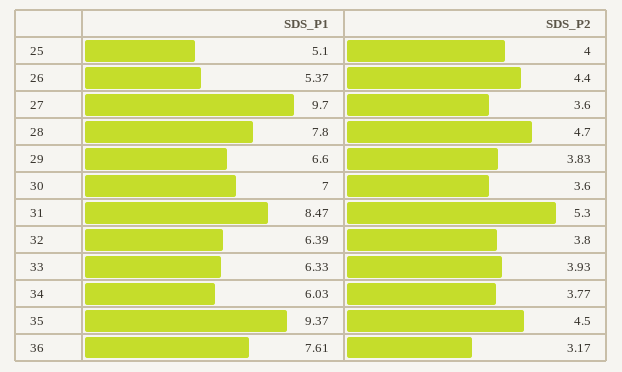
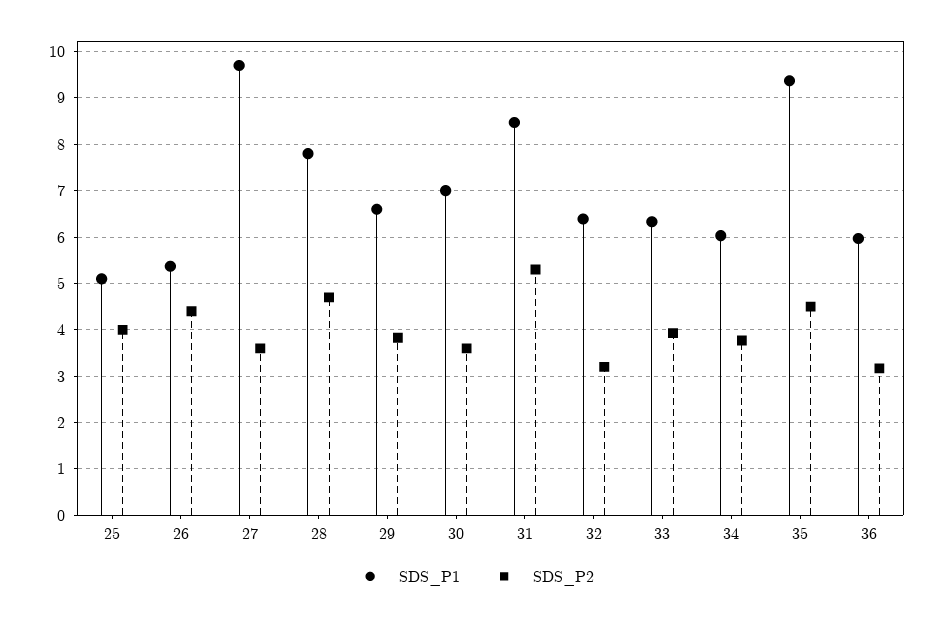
SDS_P2, 32: 3.8 -> 3.2
SDS_P1, 36: 7.61 -> 6

